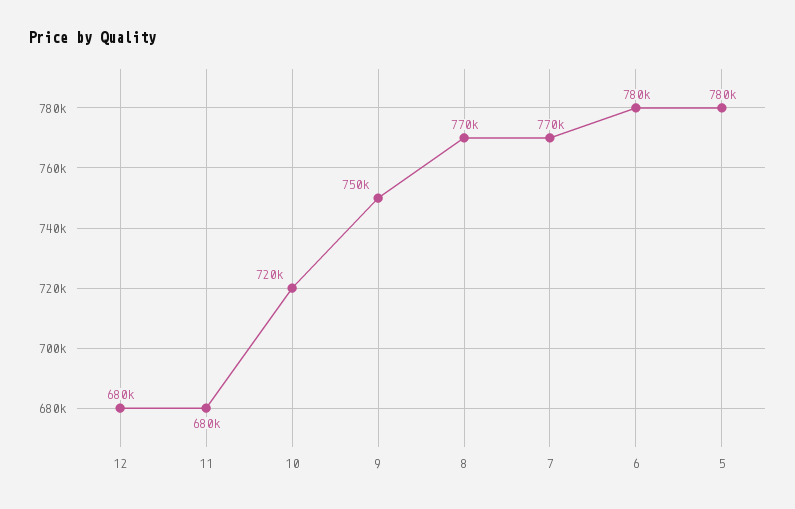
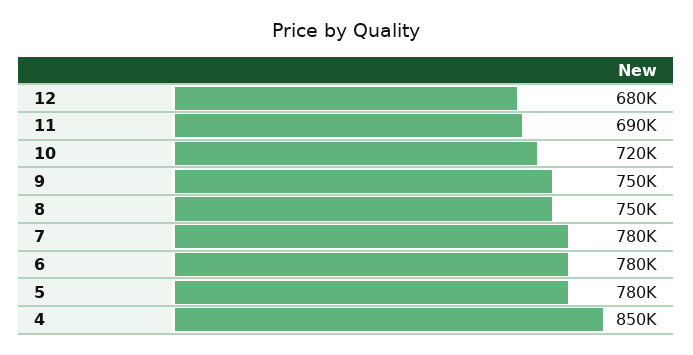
11: 680000 -> 690000
8: 770000 -> 750000
7: 770000 -> 780000
4: none -> 850000

